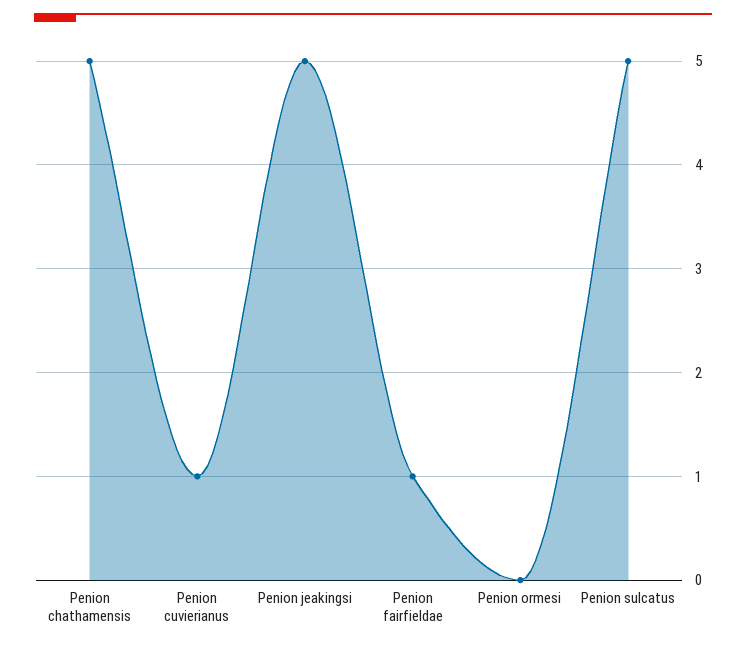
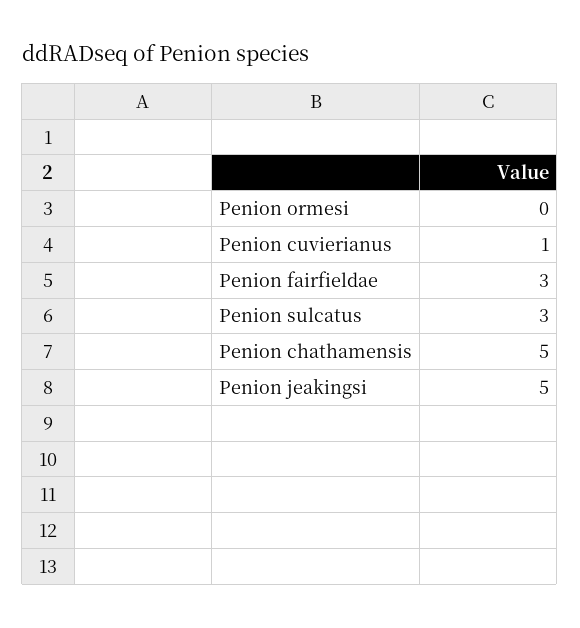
Penion fairfieldae: 1 -> 3
Penion sulcatus: 5 -> 3

